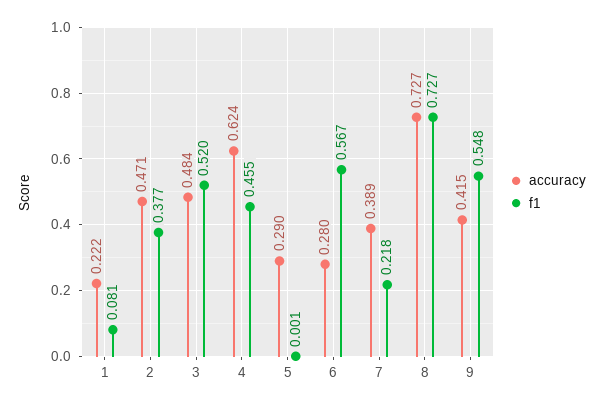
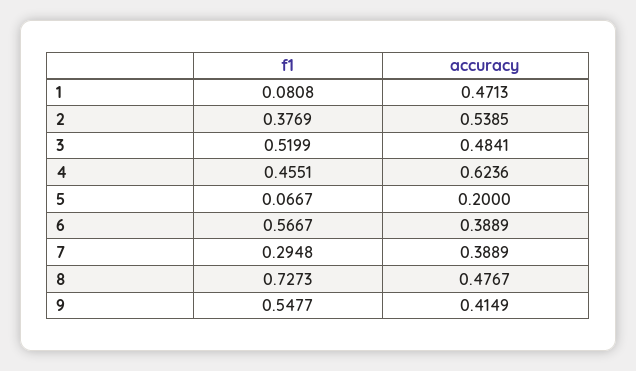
accuracy, 1: 0.222 -> 0.4713
accuracy, 2: 0.471 -> 0.5385
accuracy, 5: 0.29 -> 0.2
f1, 5: 0.001 -> 0.0667
accuracy, 6: 0.28 -> 0.3889
f1, 7: 0.218 -> 0.2948
accuracy, 8: 0.727 -> 0.4767

